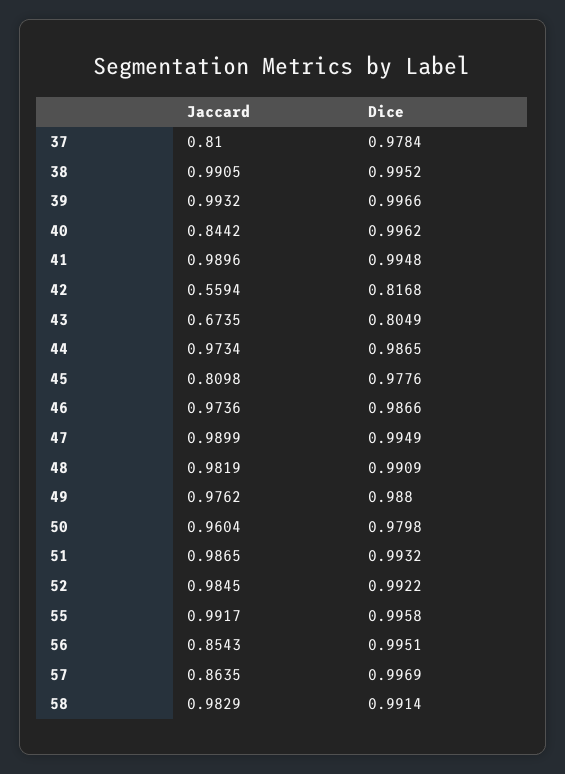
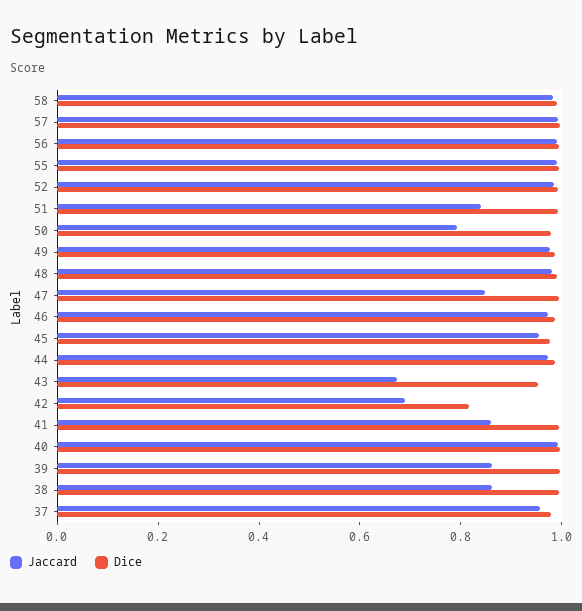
Jaccard, 37: 0.81 -> 0.95
Jaccard, 38: 0.9905 -> 0.85
Jaccard, 39: 0.9932 -> 0.85
Jaccard, 40: 0.8442 -> 1
Jaccard, 41: 0.9896 -> 0.85
Jaccard, 42: 0.5594 -> 0.7
Dice, 43: 0.8049 -> 0.95
Jaccard, 45: 0.8098 -> 0.95
Jaccard, 47: 0.9899 -> 0.85
Jaccard, 50: 0.9604 -> 0.8
Jaccard, 51: 0.9865 -> 0.85
Jaccard, 56: 0.8543 -> 1
Jaccard, 57: 0.8635 -> 1

